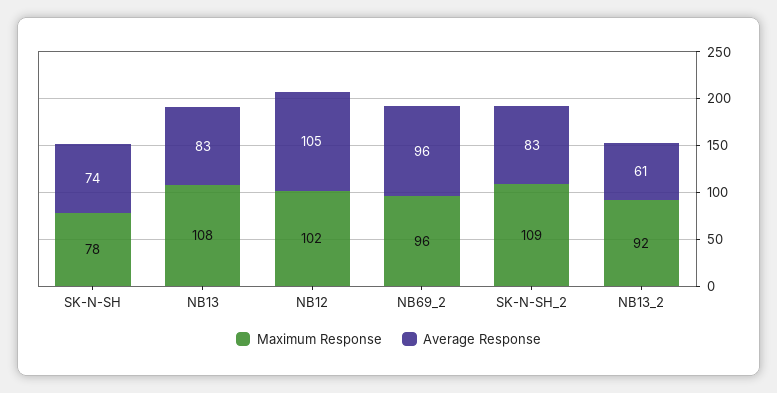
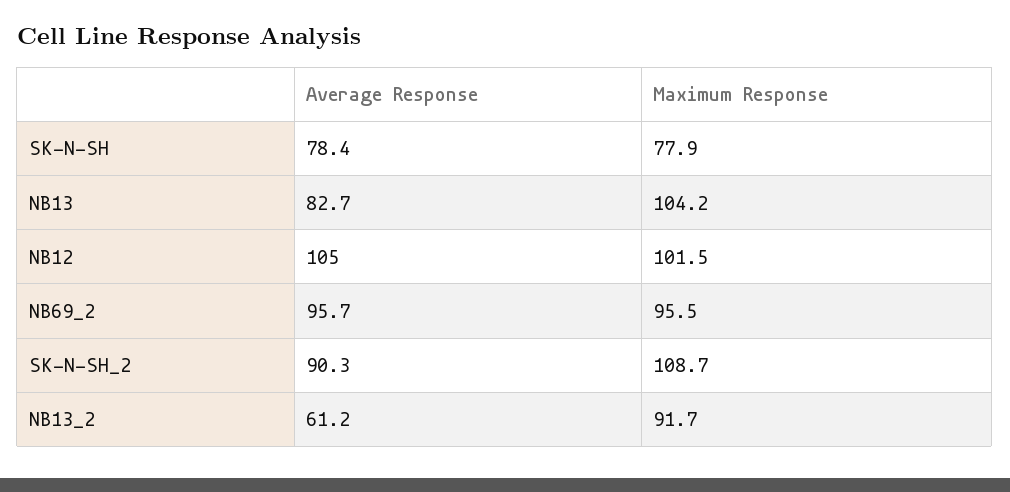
Average Response, SK-N-SH: 74 -> 78.4
Maximum Response, NB13: 108 -> 104.2
Average Response, SK-N-SH_2: 83 -> 90.3

